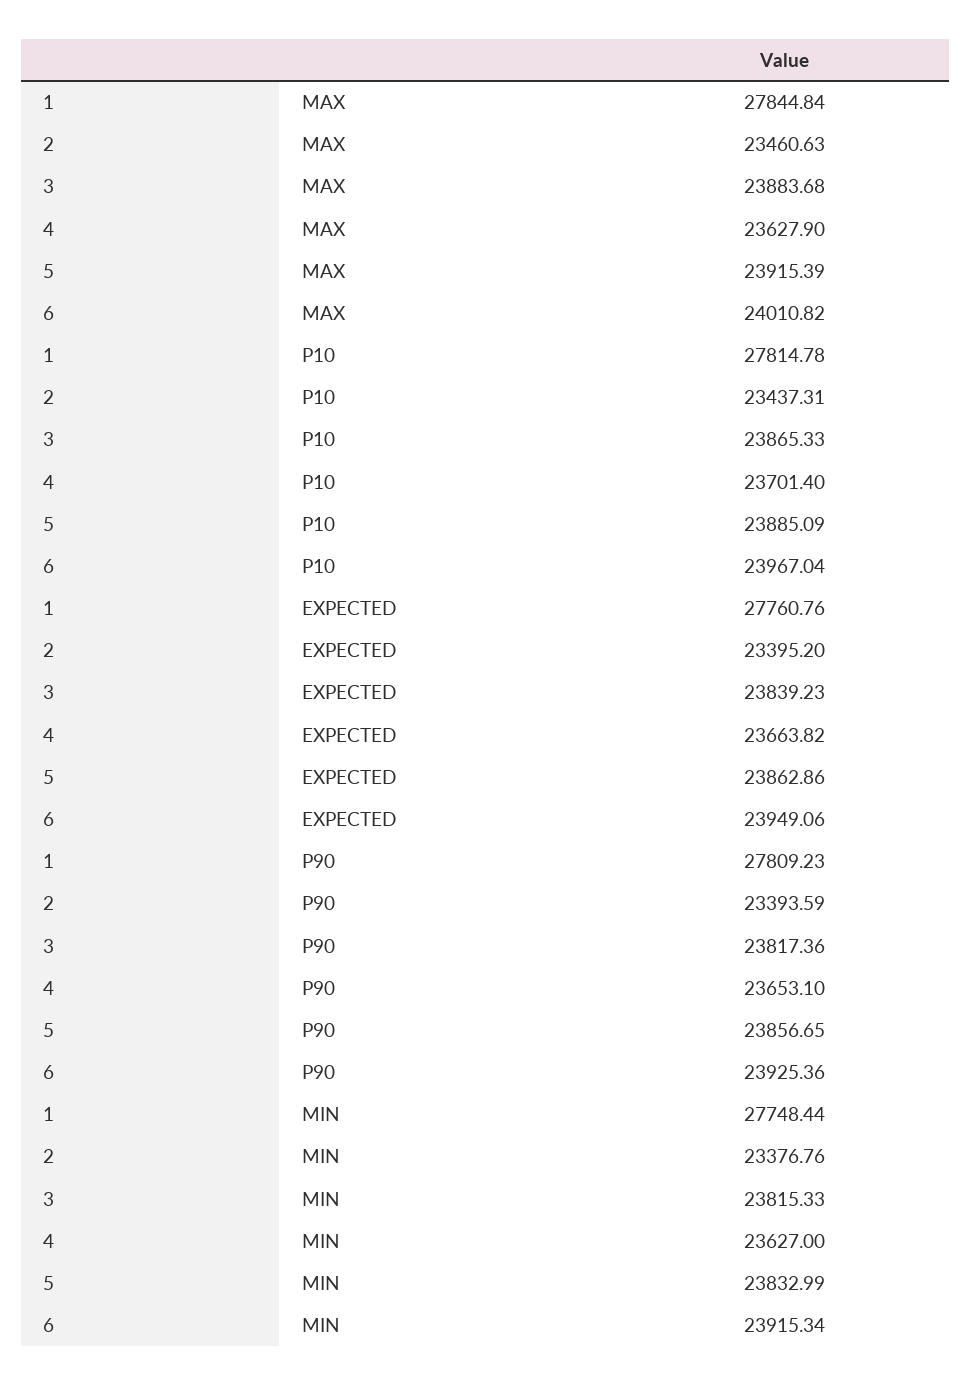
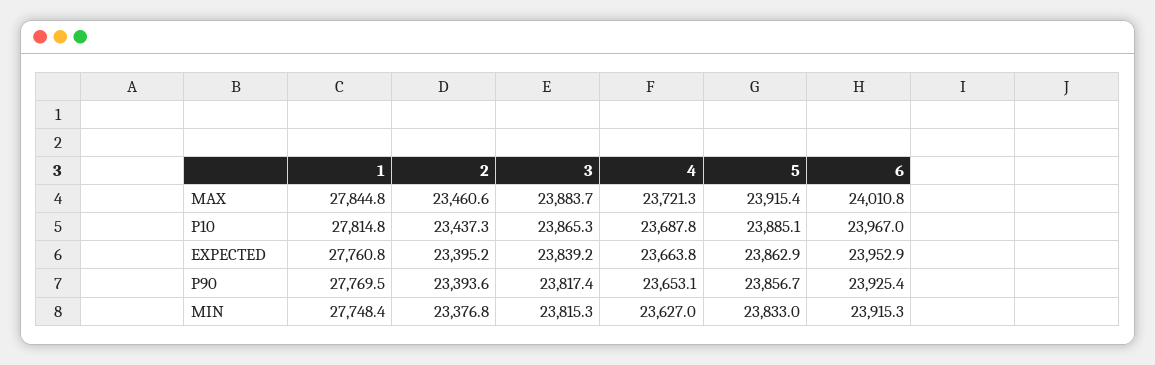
4, MAX: 23627.9 -> 23721.3
4, P10: 23701.4 -> 23687.8
6, EXPECTED: 23949.06 -> 23952.9
1, P90: 27809.23 -> 27769.5

